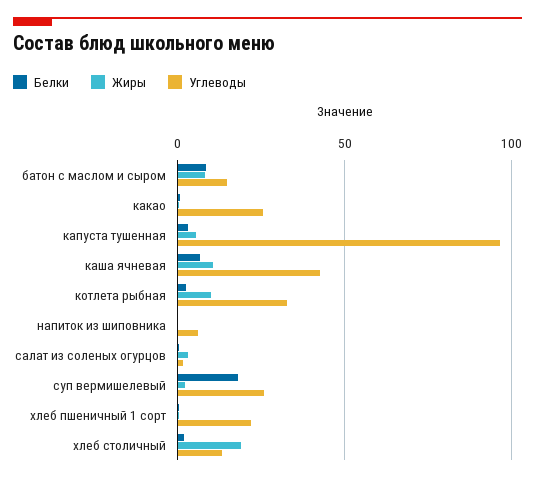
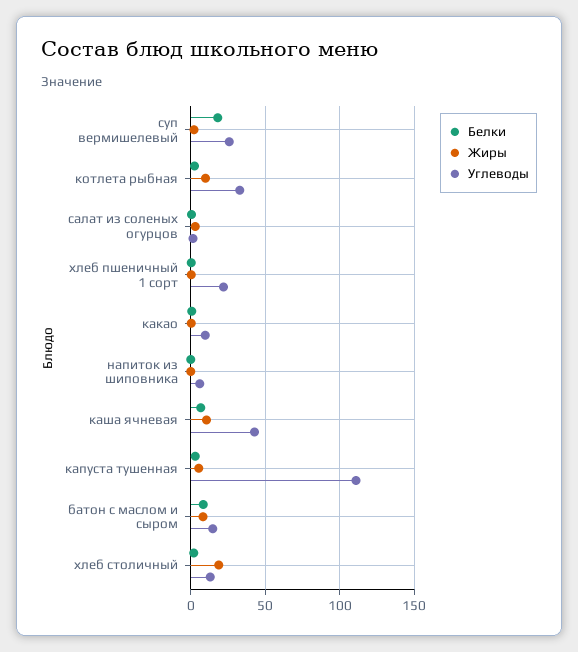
Углеводы, какао: 25 -> 10
Углеводы, капуста тушенная: 95 -> 110

